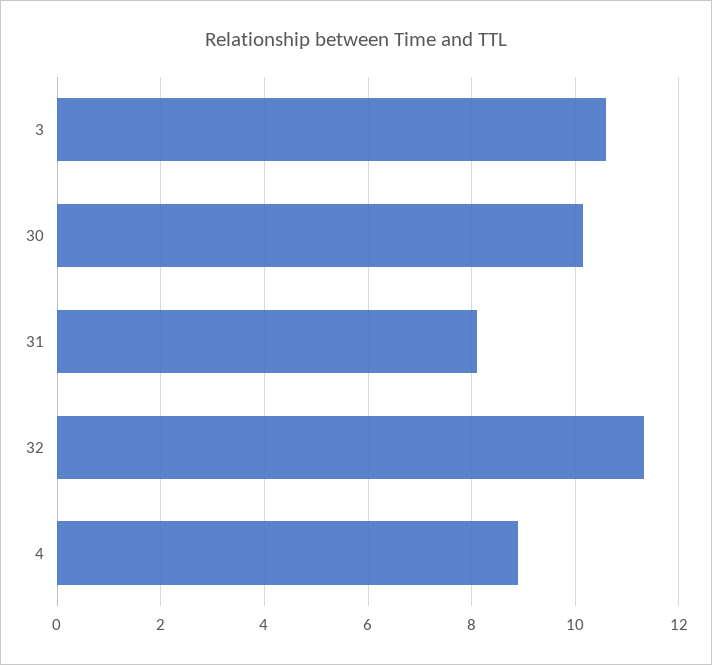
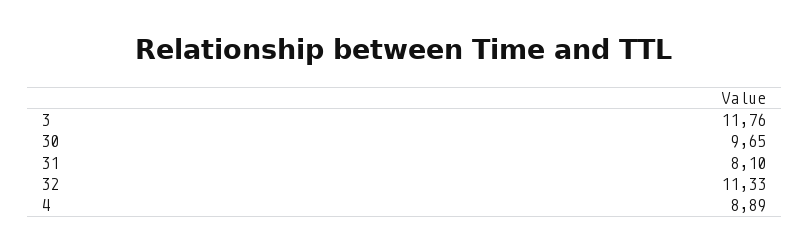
3: 10.6 -> 11.76
30: 10.2 -> 9.65

